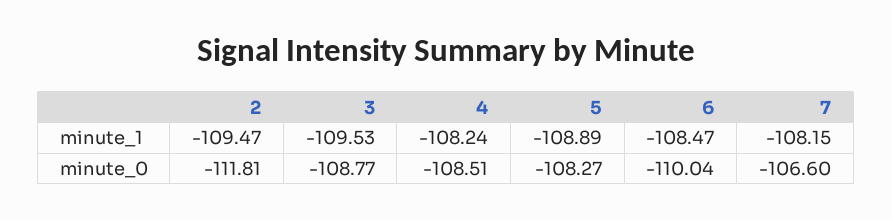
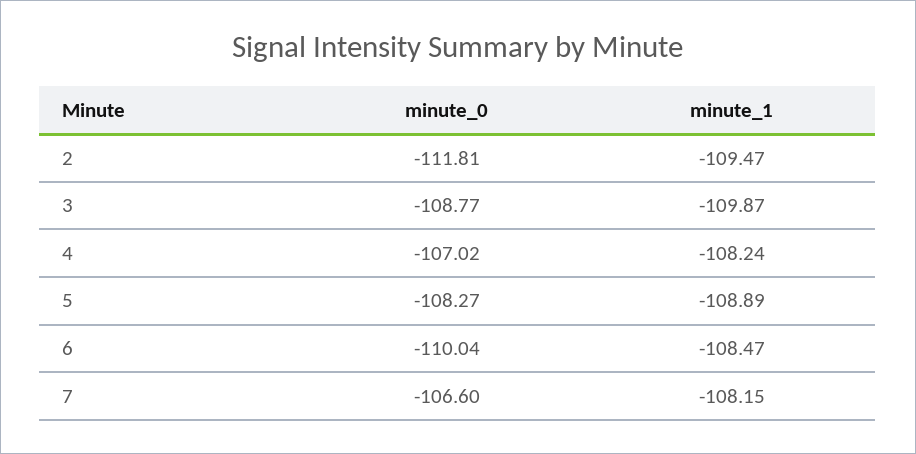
3, minute_1: -109.53 -> -109.87
4, minute_0: -108.51 -> -107.02

